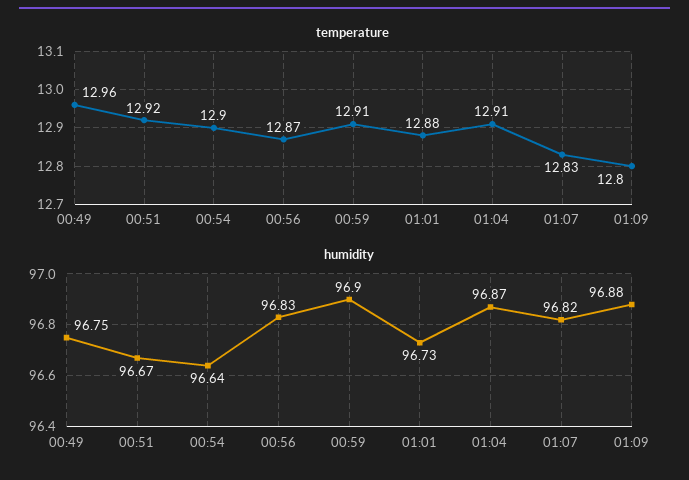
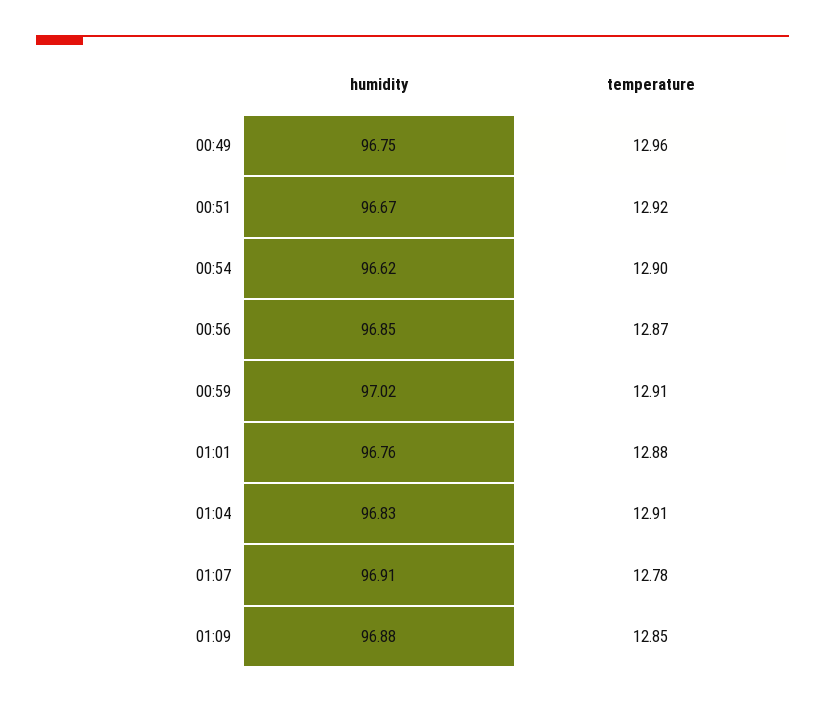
temperature, 01:07: 12.83 -> 12.78
temperature, 01:09: 12.8 -> 12.85
humidity, 00:54: 96.64 -> 96.62
humidity, 00:56: 96.83 -> 96.85
humidity, 00:59: 96.9 -> 97.02
humidity, 01:01: 96.73 -> 96.76
humidity, 01:04: 96.87 -> 96.83
humidity, 01:07: 96.82 -> 96.91

